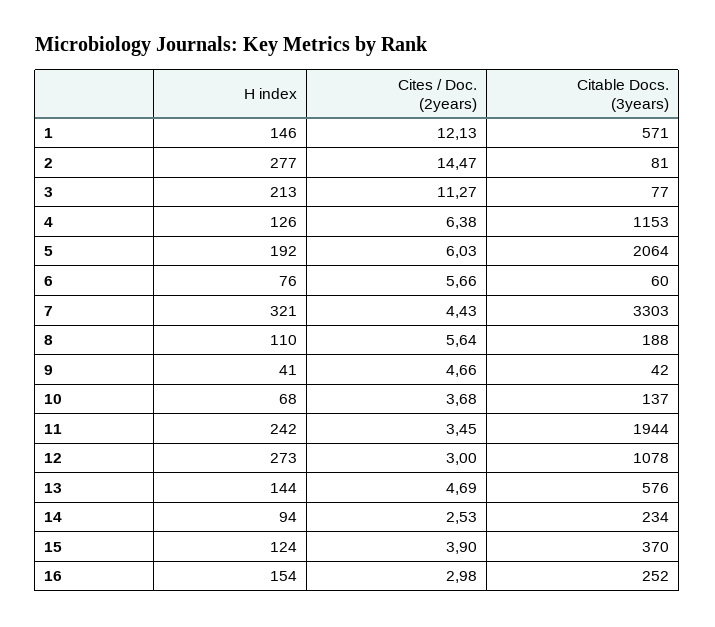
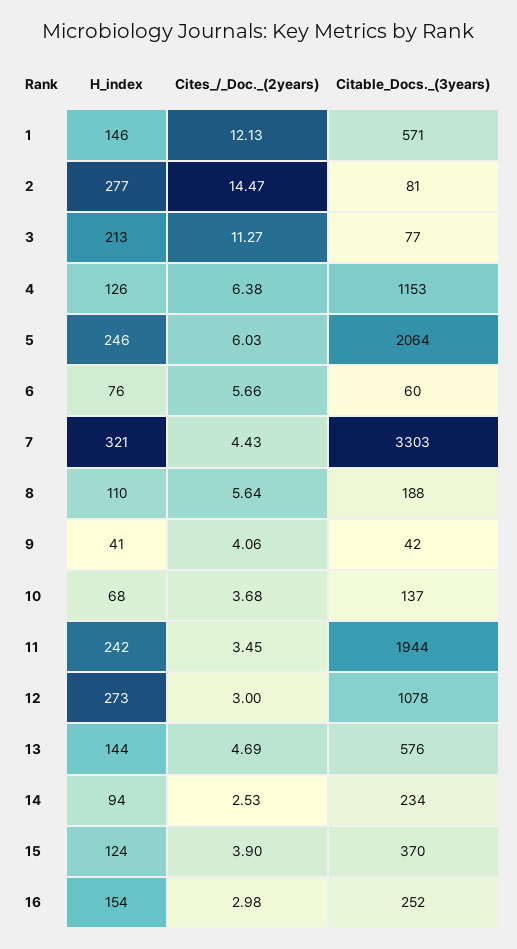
H index, 5: 192 -> 246
Cites / Doc. (2years), 9: 4.66 -> 4.06

